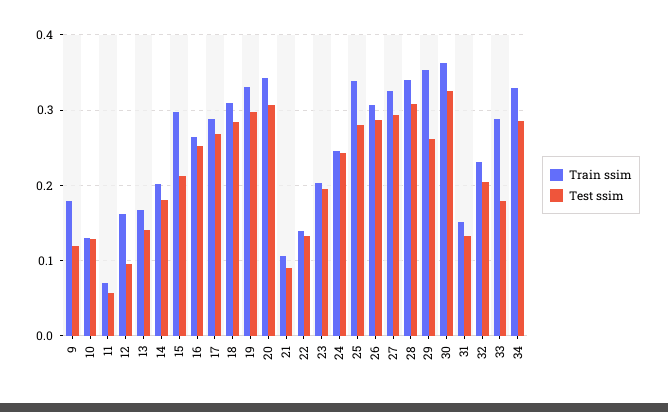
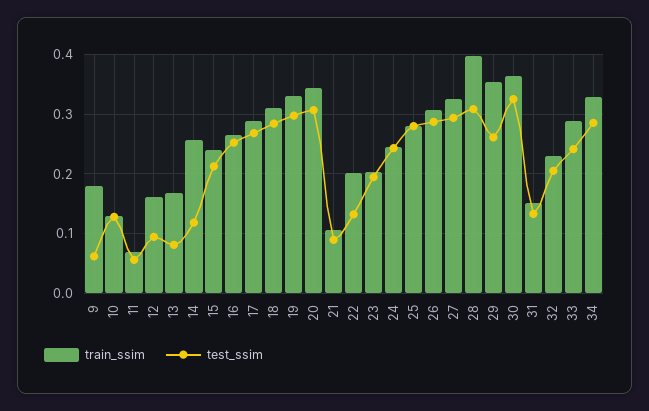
Test ssim, 9: 0.12 -> 0.06
Test ssim, 13: 0.14 -> 0.08
Train ssim, 14: 0.2 -> 0.26
Test ssim, 14: 0.18 -> 0.12
Train ssim, 15: 0.3 -> 0.24
Train ssim, 22: 0.14 -> 0.2
Train ssim, 25: 0.34 -> 0.28
Train ssim, 28: 0.34 -> 0.4
Test ssim, 33: 0.18 -> 0.24

